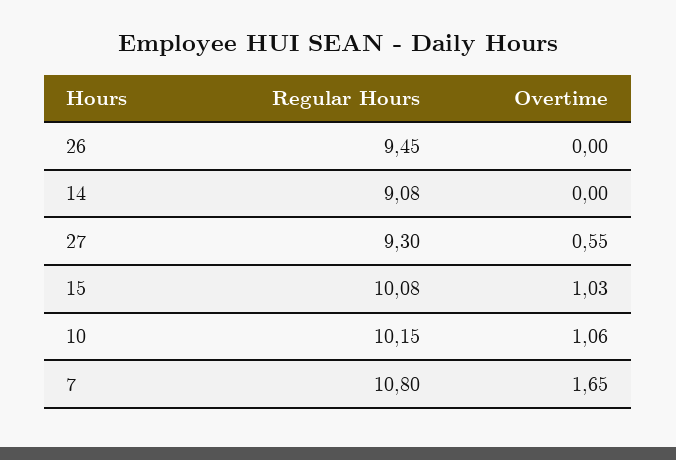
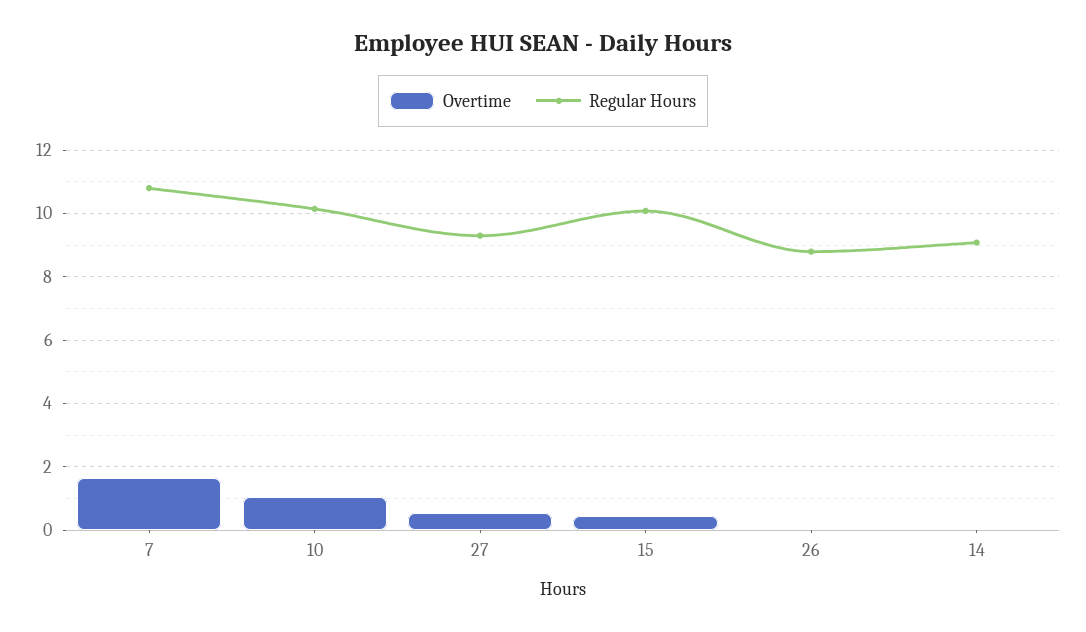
Regular Hours, 26: 9.45 -> 8.8
Overtime, 15: 1.03 -> 0.4

